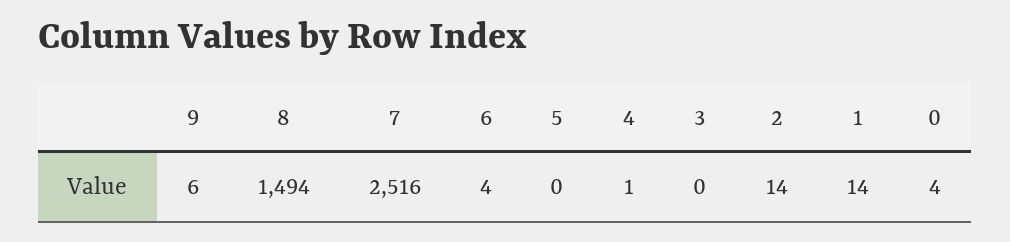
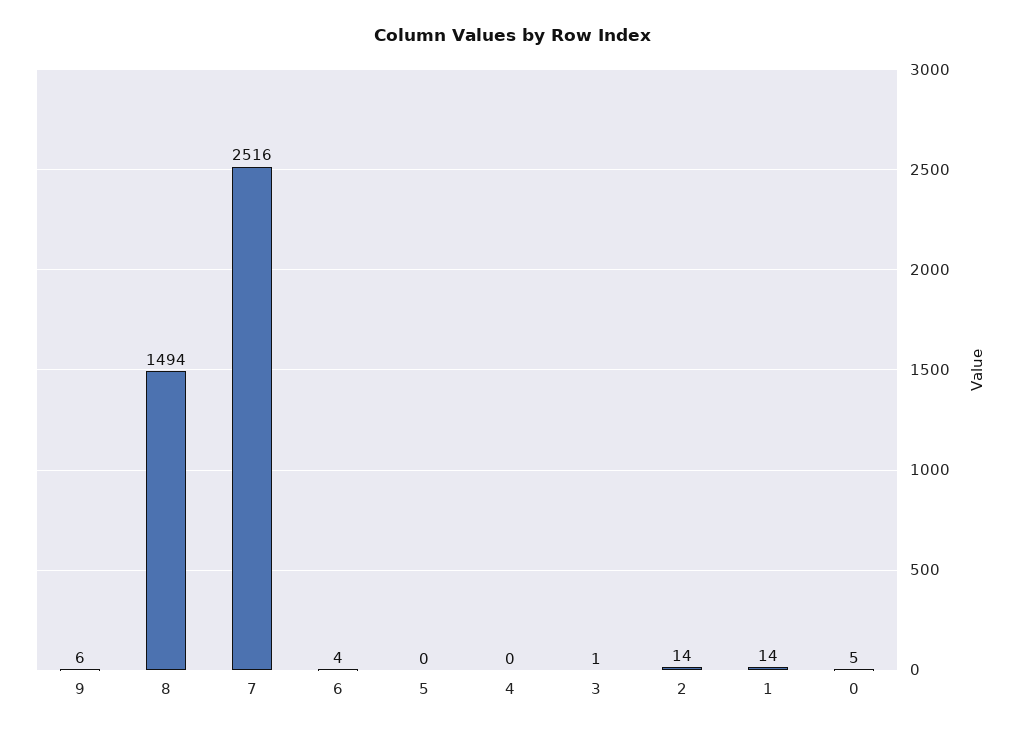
4: 1 -> 0
3: 0 -> 1
0: 4 -> 5

